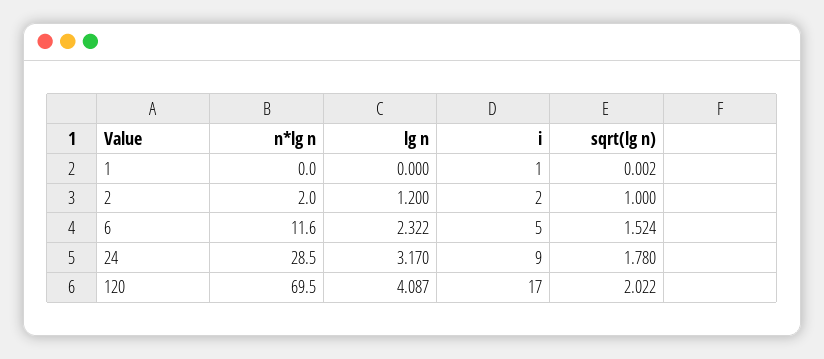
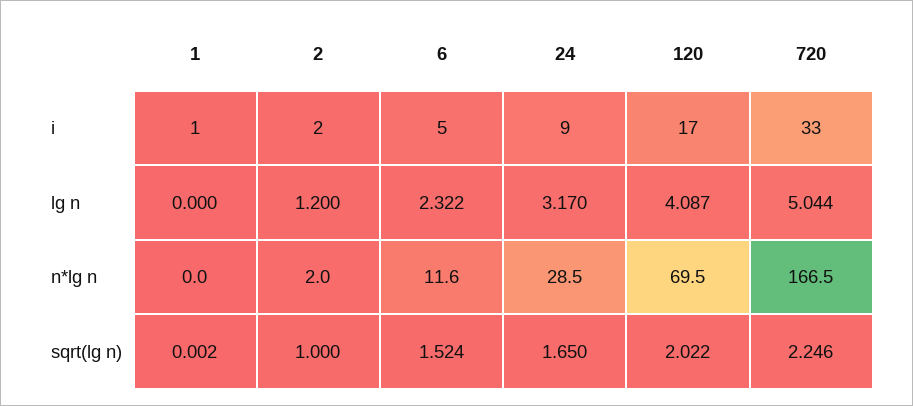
sqrt(lg n), 24: 1.78 -> 1.65
i, 720: none -> 33
lg n, 720: none -> 5.044
n*lg n, 720: none -> 166.5
sqrt(lg n), 720: none -> 2.246

